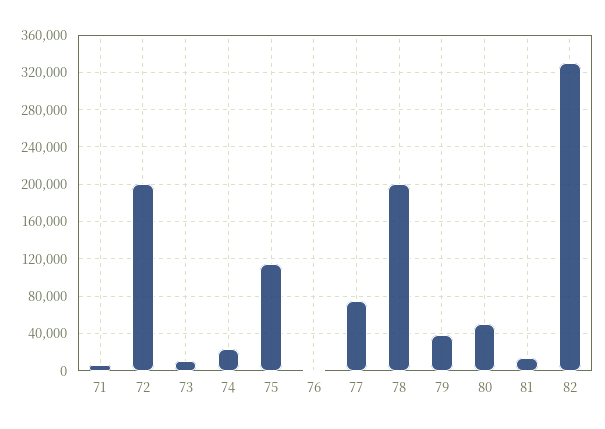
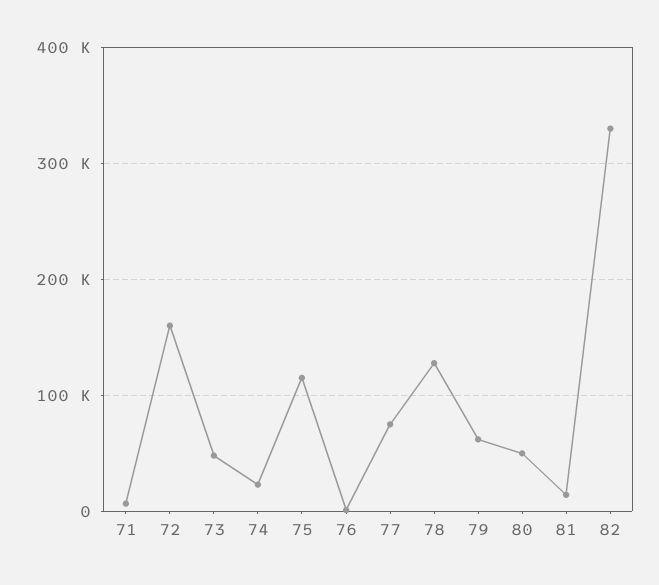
72: 200000 -> 160000
73: 10000 -> 50000
78: 200000 -> 130000
79: 40000 -> 60000

